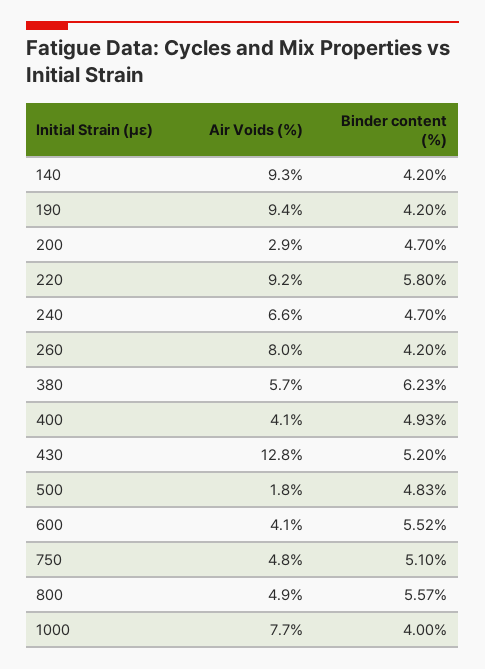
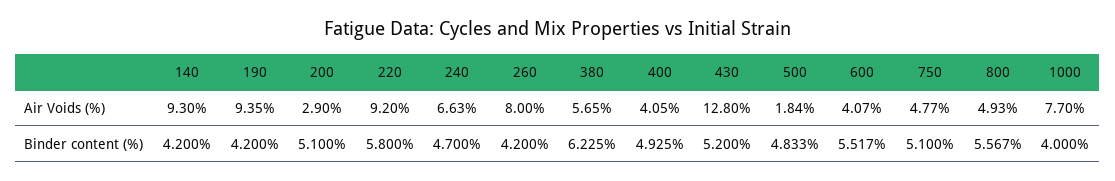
Binder content (%), 200: 4.7 -> 5.1

